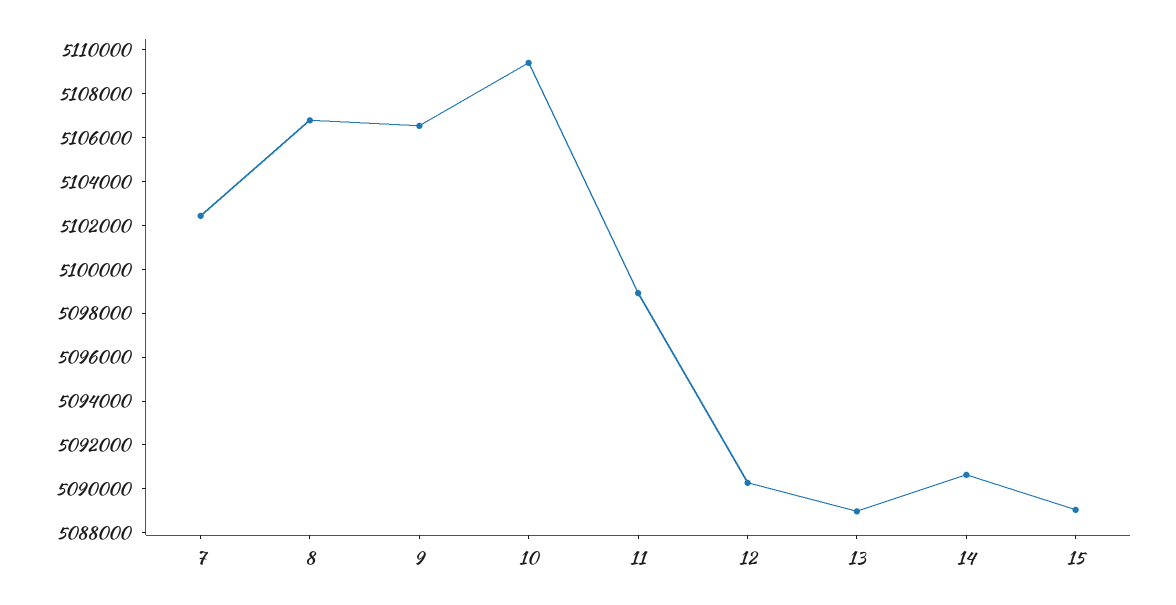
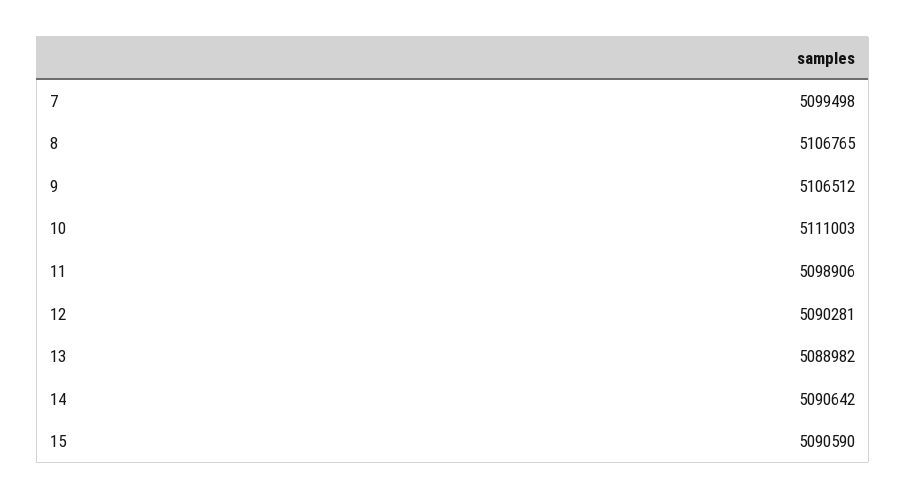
7: 5102500 -> 5099498
10: 5109500 -> 5111003
15: 5089000 -> 5090590

